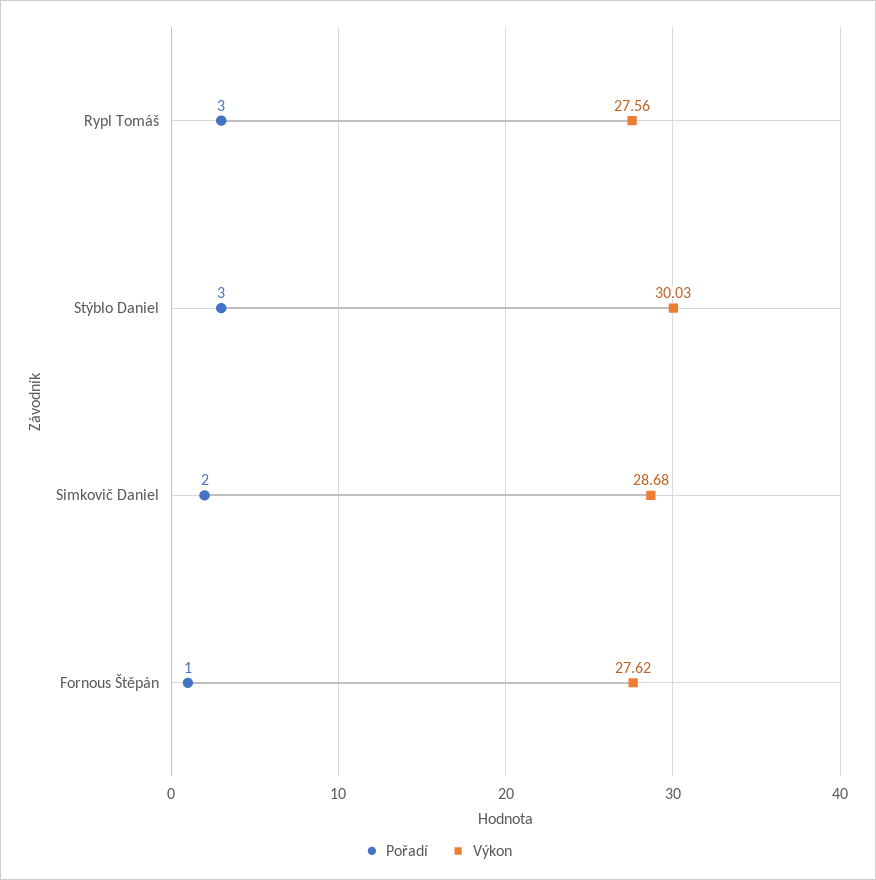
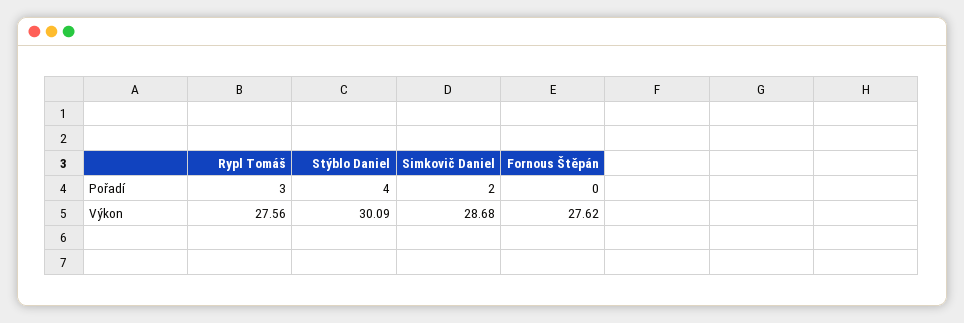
Pořadí, Stýblo Daniel: 3 -> 4
Výkon, Stýblo Daniel: 30.03 -> 30.09
Pořadí, Fornous Štěpán: 1 -> 0

